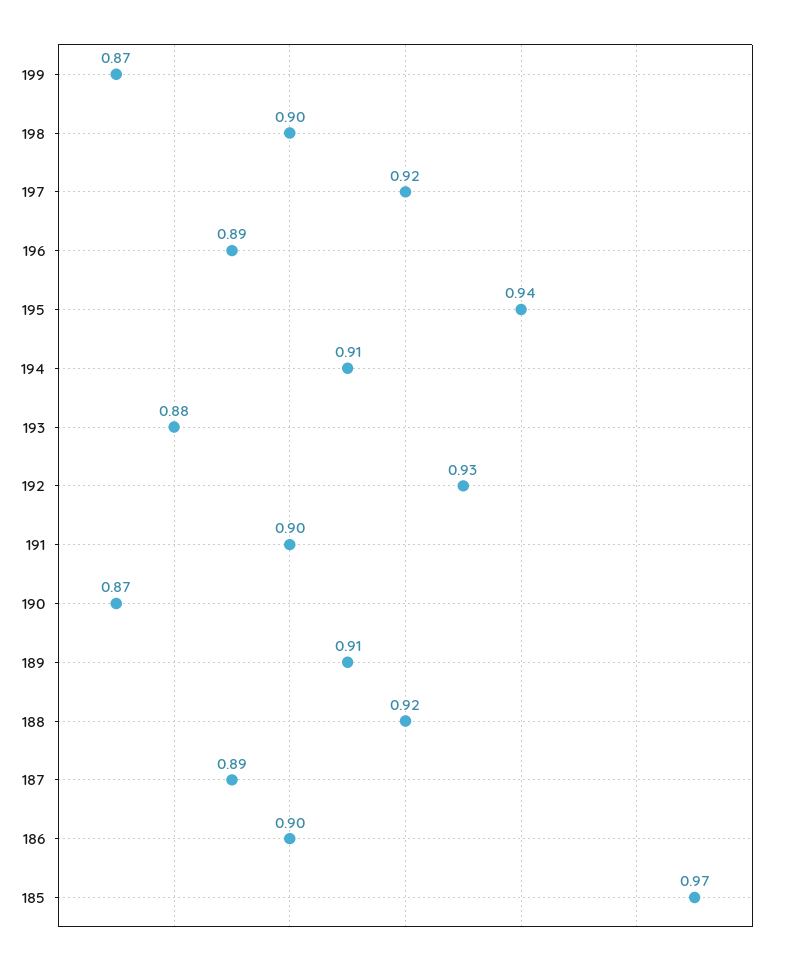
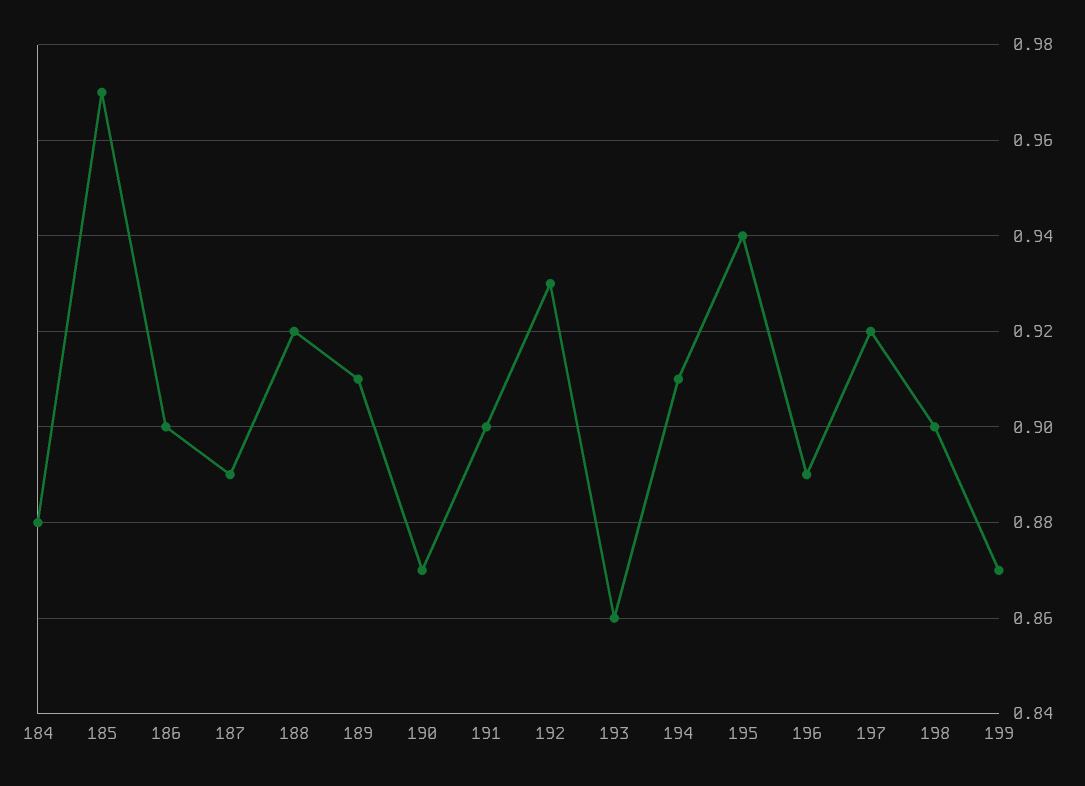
193: 0.88 -> 0.86
184: none -> 0.88

